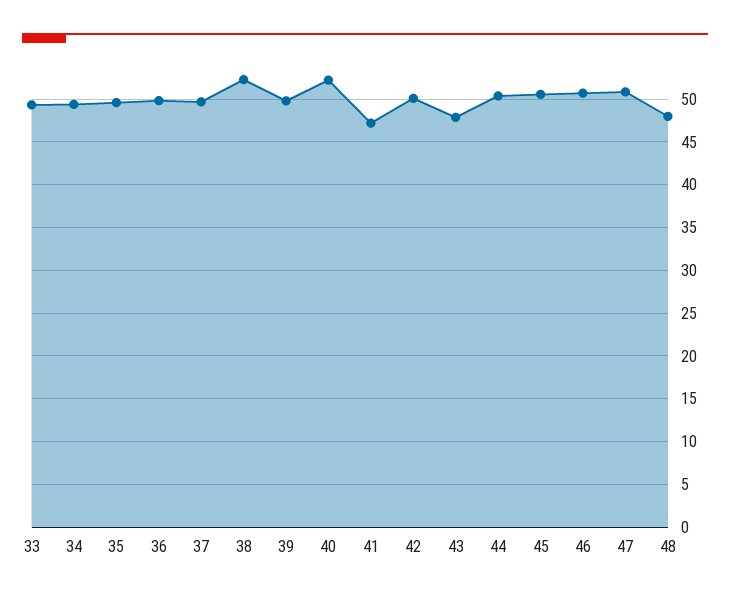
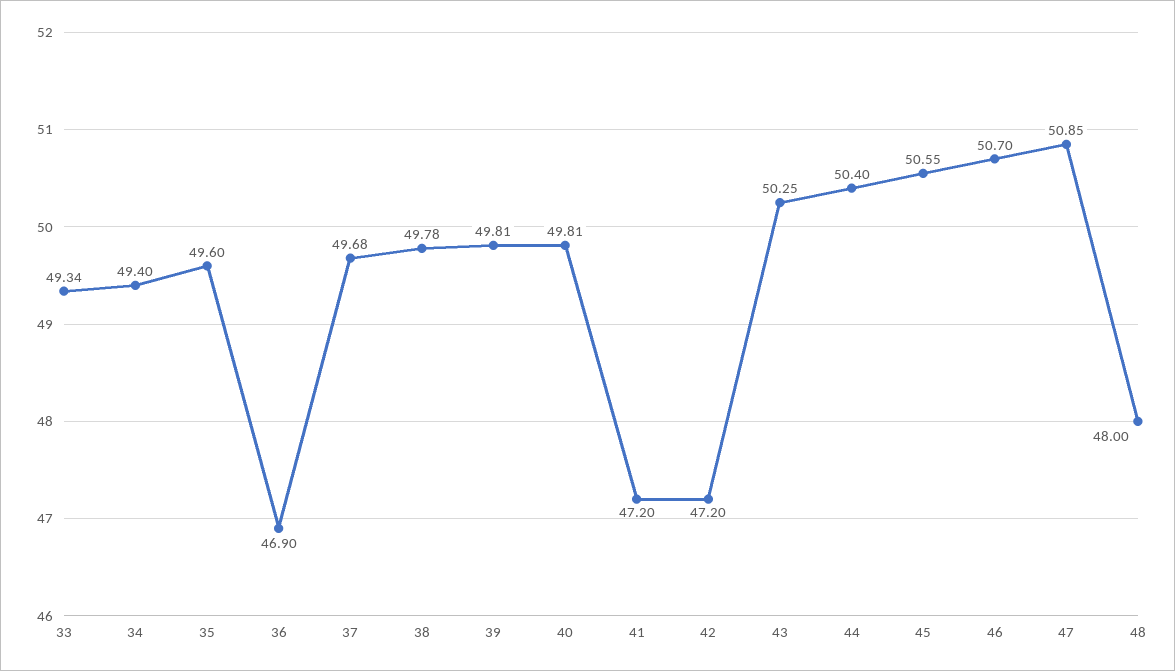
36: 50 -> 46.9
38: 52 -> 49.78
40: 52 -> 49.81
42: 50 -> 47.2
43: 48 -> 50.25

